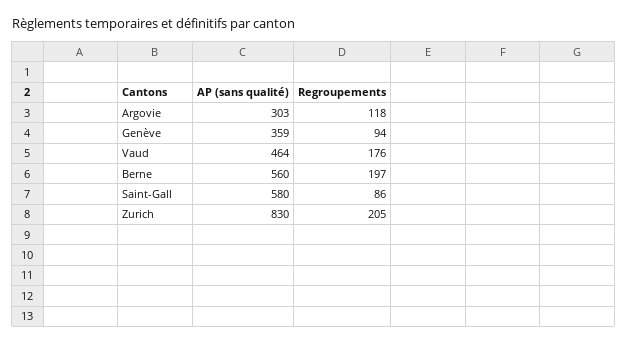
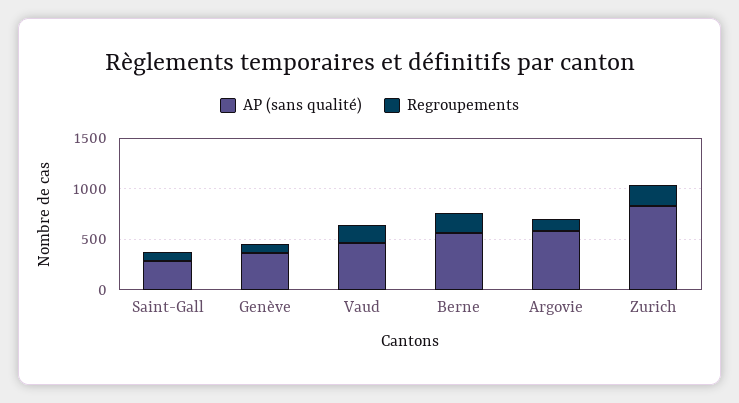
AP (sans qualité), Argovie: 303 -> 600
AP (sans qualité), Saint-Gall: 580 -> 300

